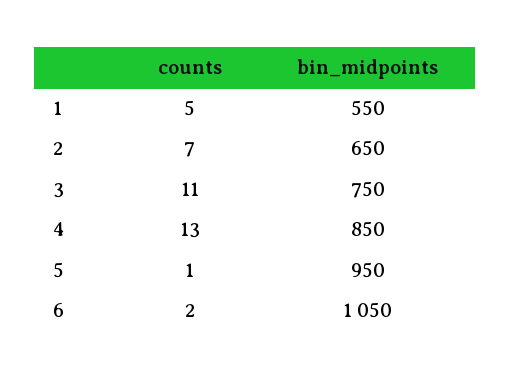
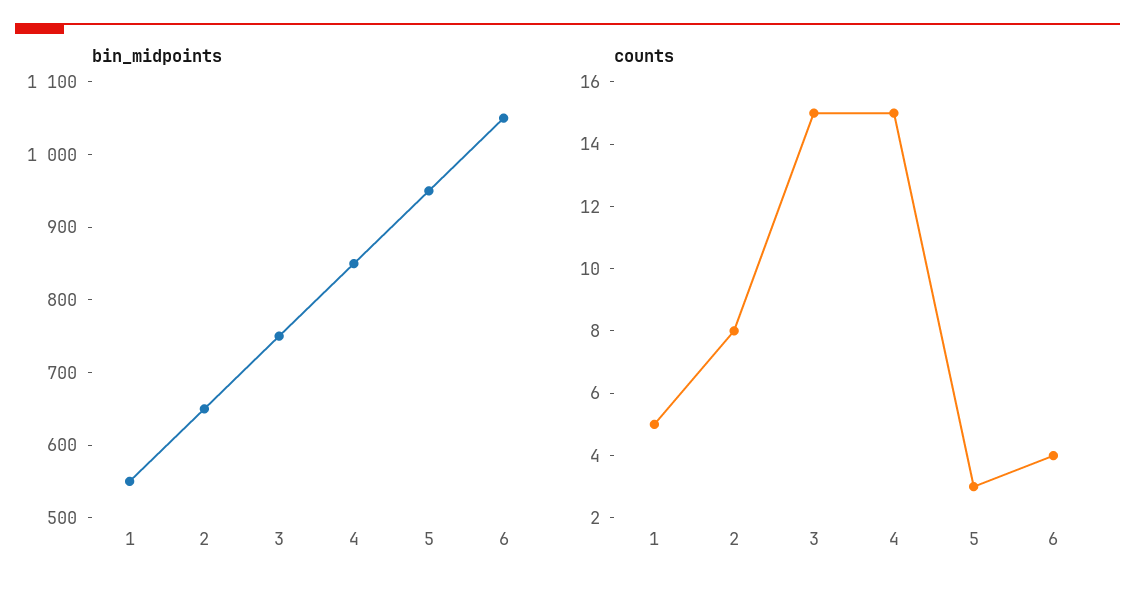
counts, 2: 7 -> 8
counts, 3: 11 -> 15
counts, 4: 13 -> 15
counts, 5: 1 -> 3
counts, 6: 2 -> 4

